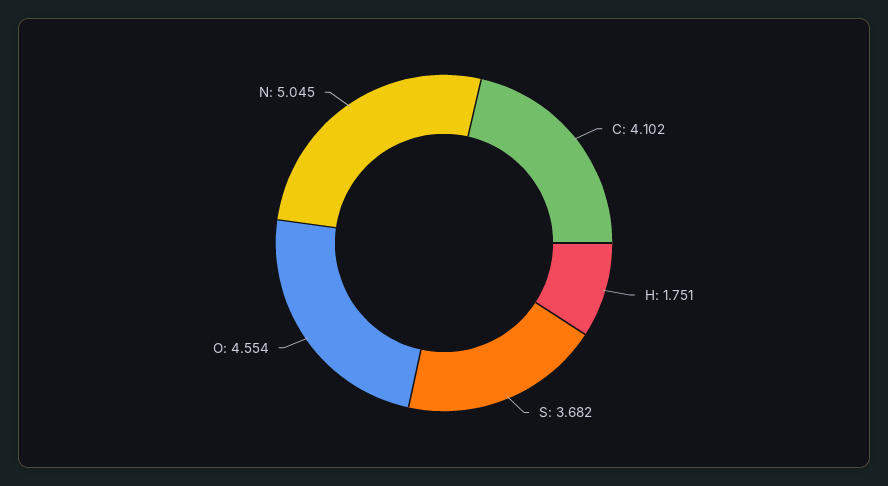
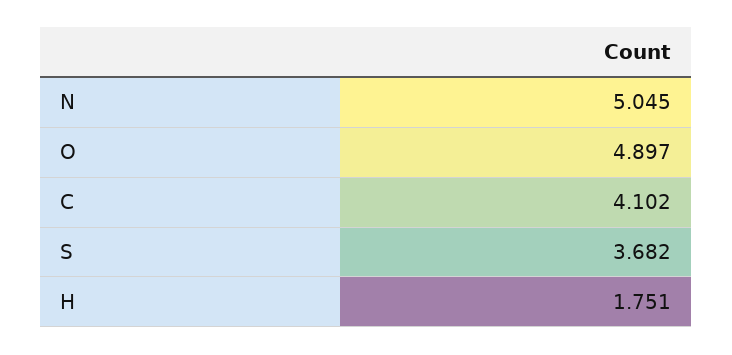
O: 4.554 -> 4.897

